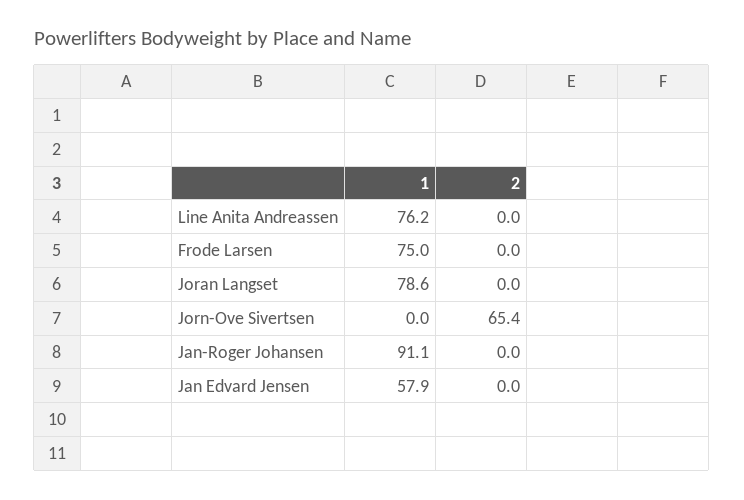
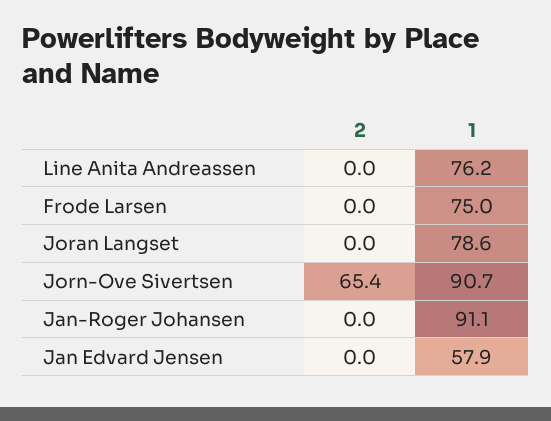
1, Jorn-Ove Sivertsen: 0 -> 90.7

